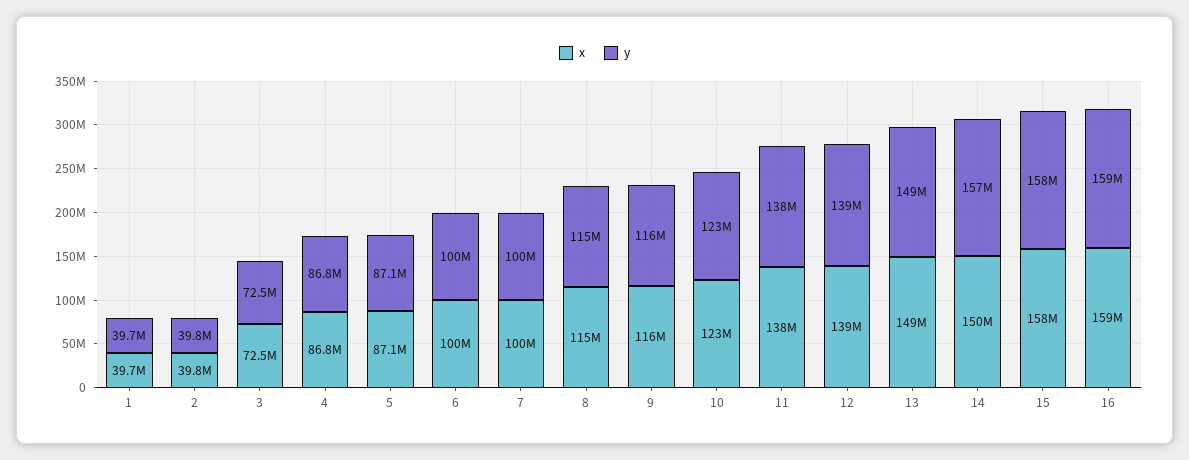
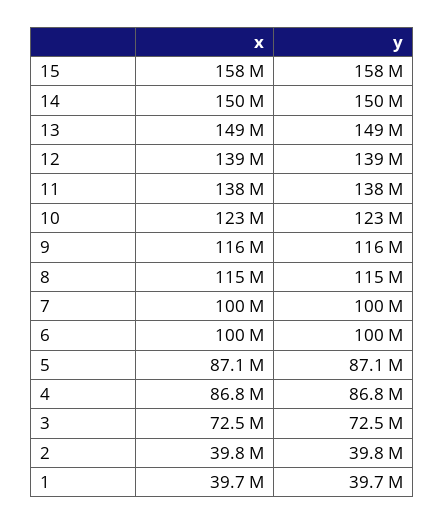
y, 14: 157000000 -> 150000000
x, 16: 159000000 -> none
y, 16: 159000000 -> none

